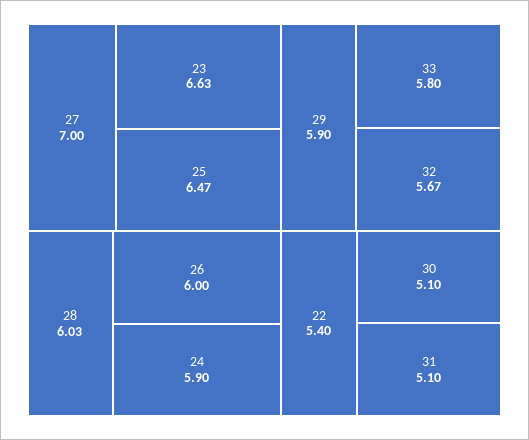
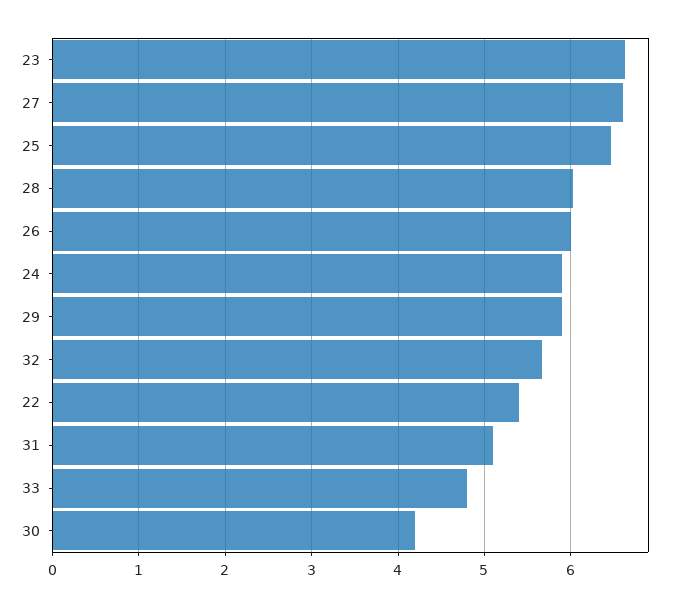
27: 7 -> 6.6
33: 5.8 -> 4.8
30: 5.1 -> 4.2

